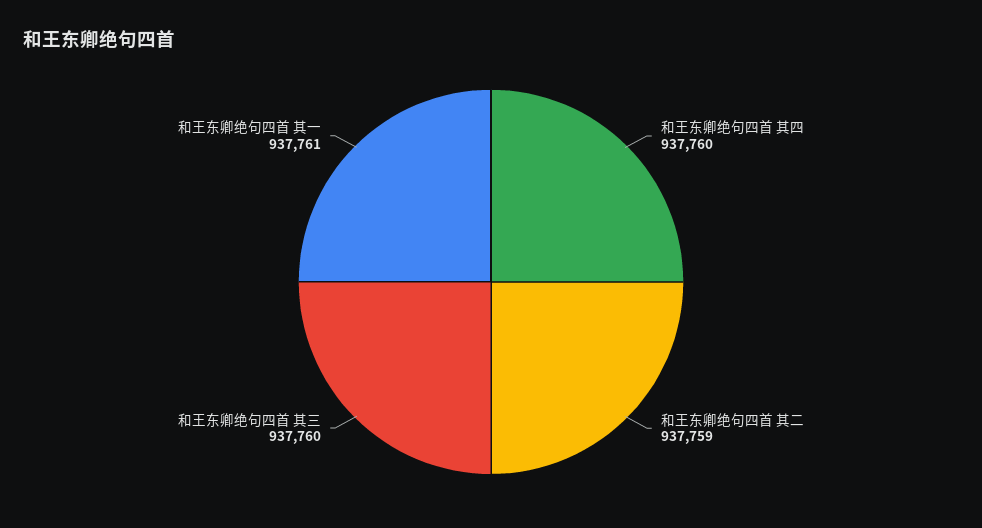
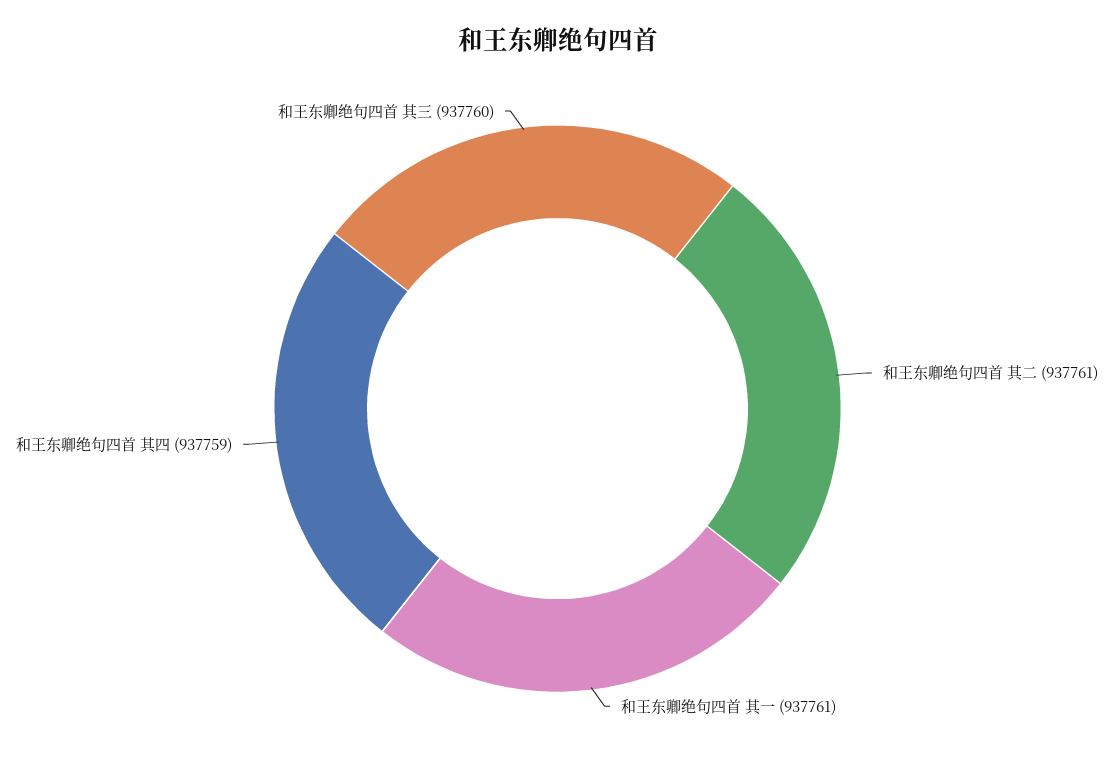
和王东卿绝句四首 其四: 937760 -> 937759
和王东卿绝句四首 其二: 937759 -> 937761

